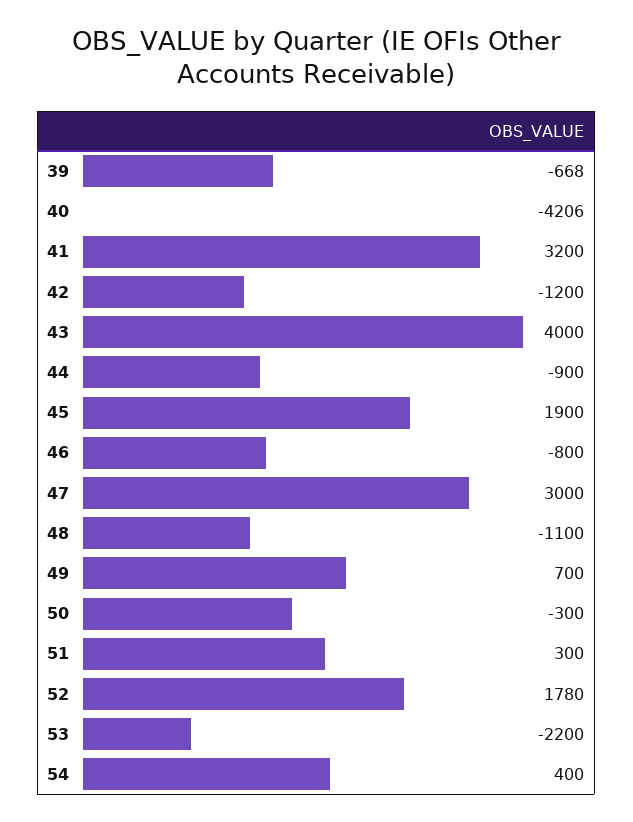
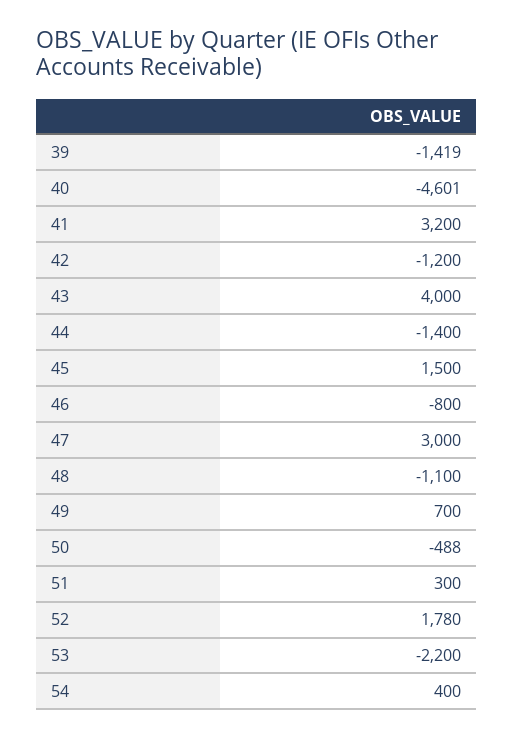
39: -668 -> -1419
40: -4206 -> -4601
44: -900 -> -1400
45: 1900 -> 1500
50: -300 -> -488

